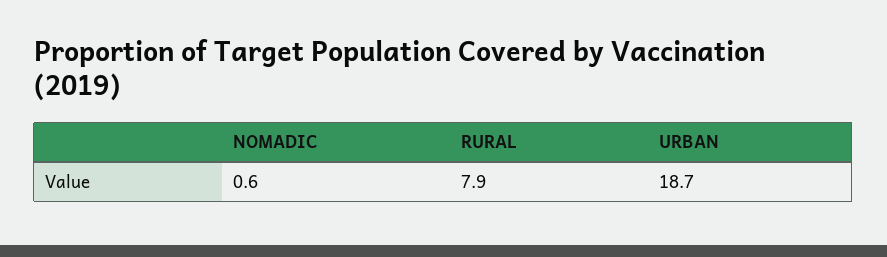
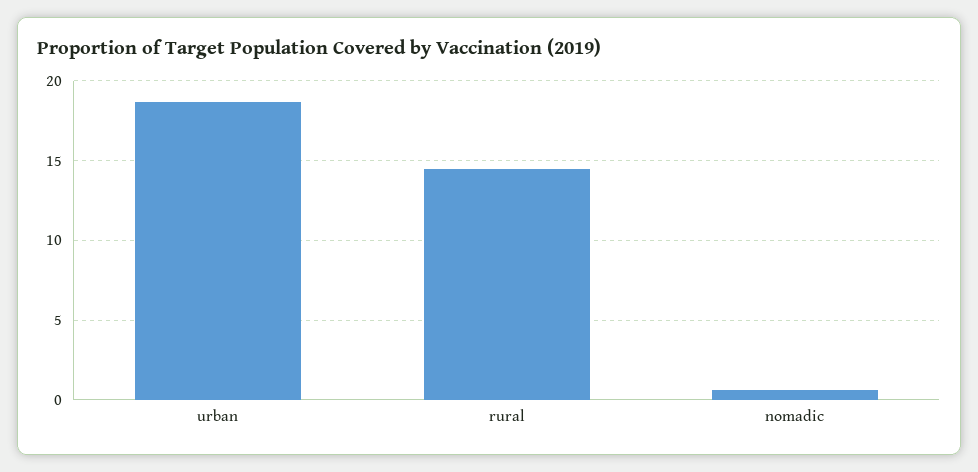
RURAL: 7.9 -> 14.5

